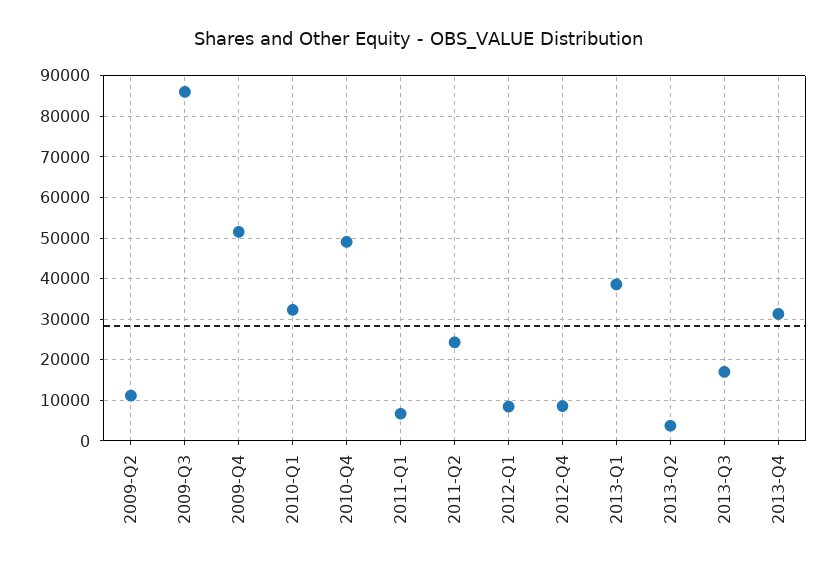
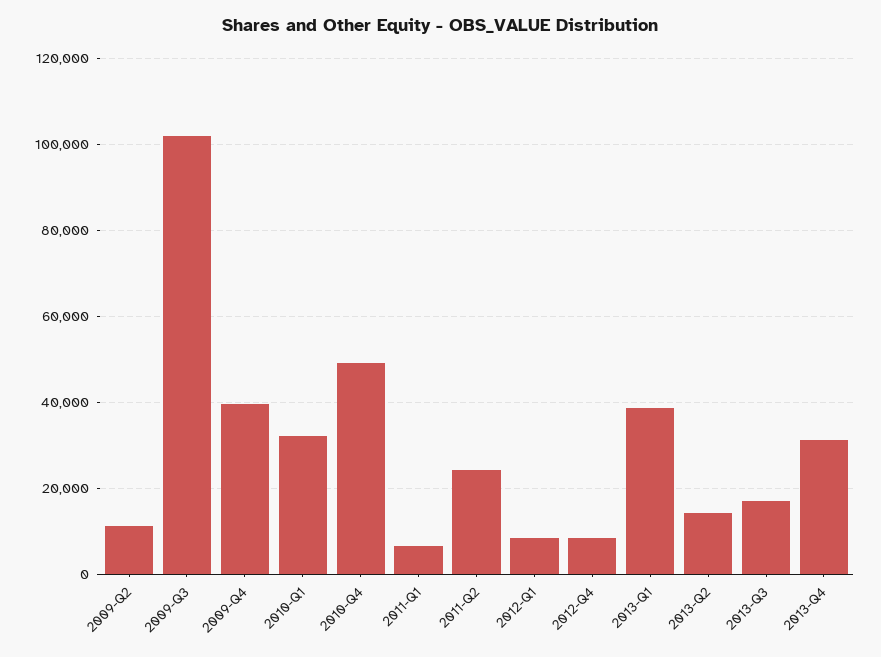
2009-Q3: 86000 -> 102000
2009-Q4: 52000 -> 40000
2013-Q2: 4000 -> 14000

